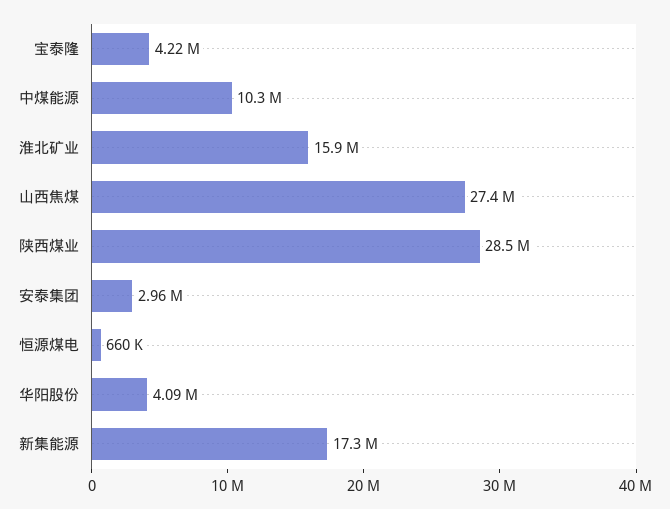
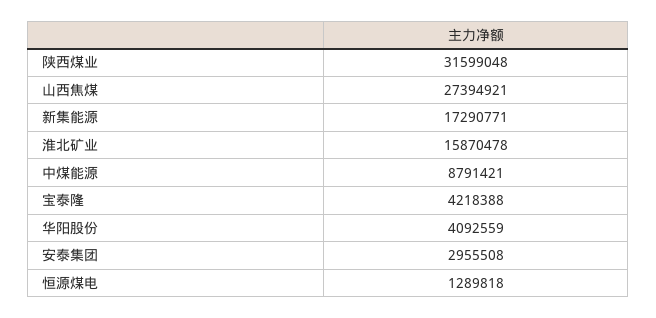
中煤能源: 10300000 -> 8791421
陕西煤业: 28500000 -> 31599048
恒源煤电: 660000 -> 1289818

